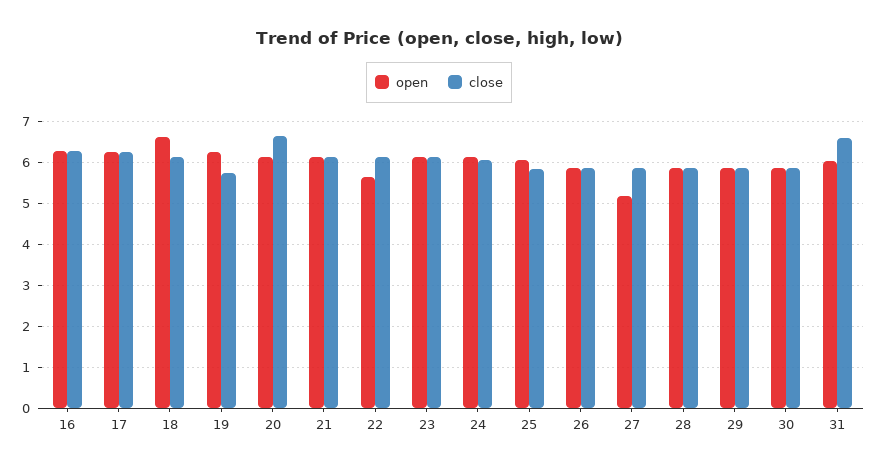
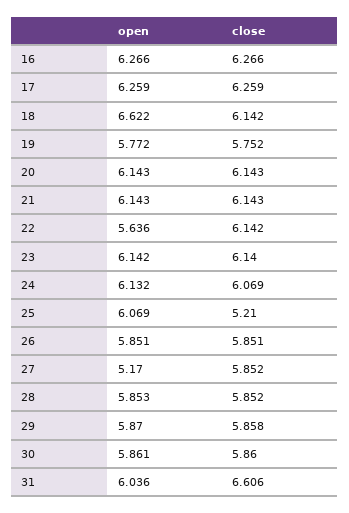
open, 19: 6.2 -> 5.772
close, 20: 6.6 -> 6.143
close, 25: 5.8 -> 5.21

